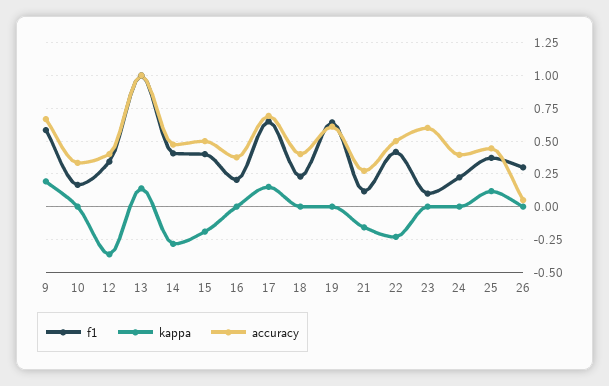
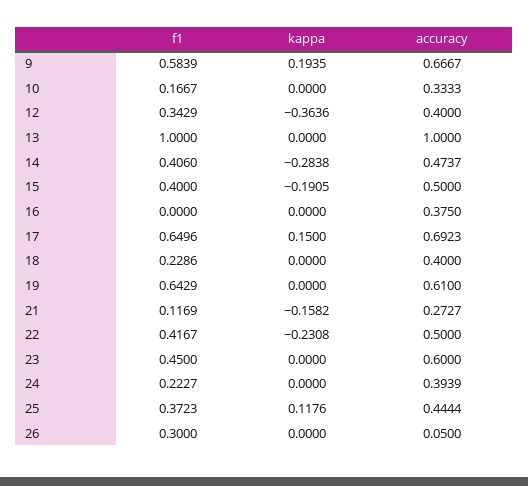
kappa, 13: 0.15 -> 0
f1, 16: 0.2 -> 0
f1, 23: 0.1 -> 0.45

